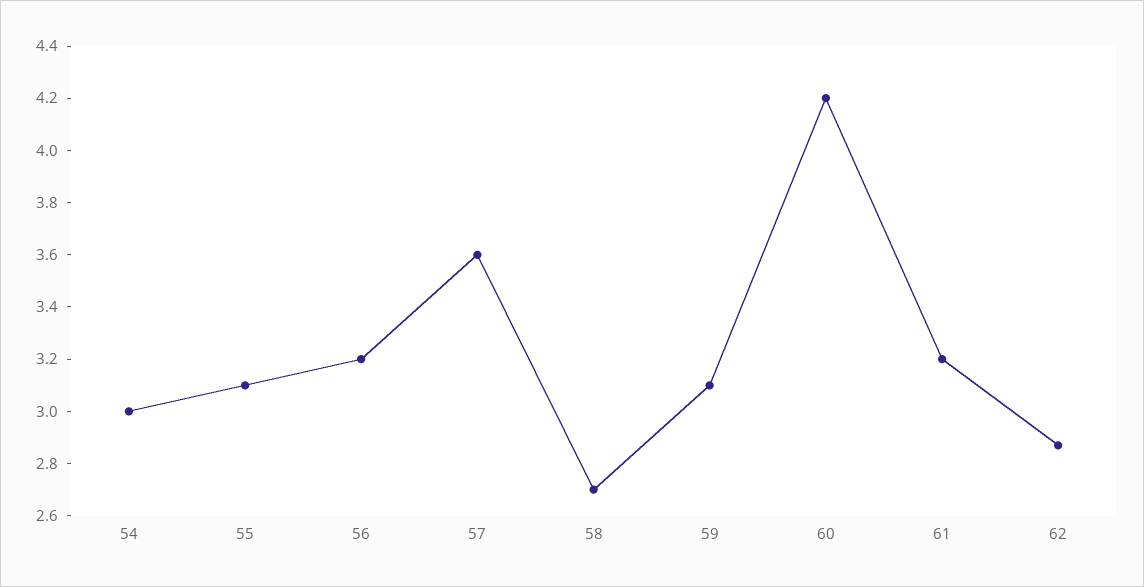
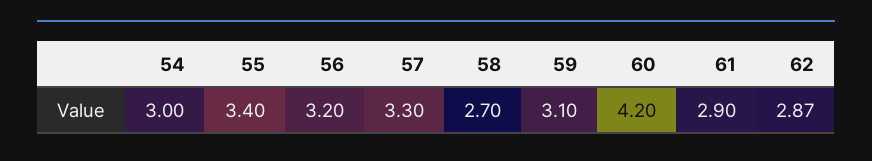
55: 3.1 -> 3.4
57: 3.6 -> 3.3
61: 3.2 -> 2.9

